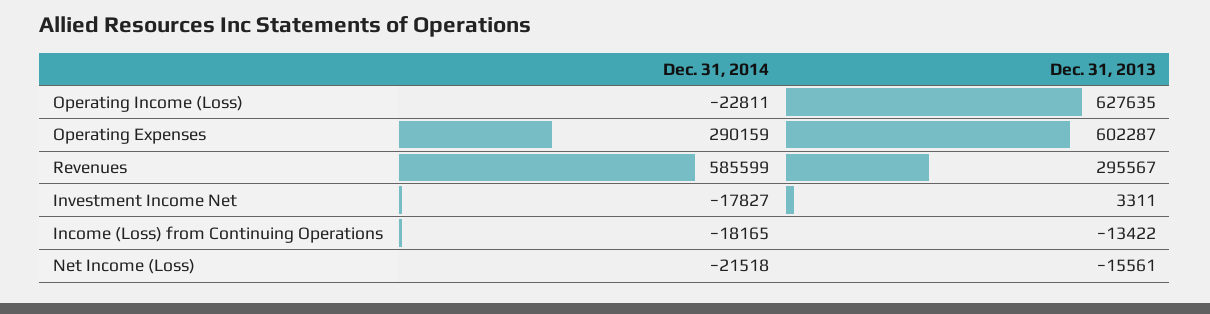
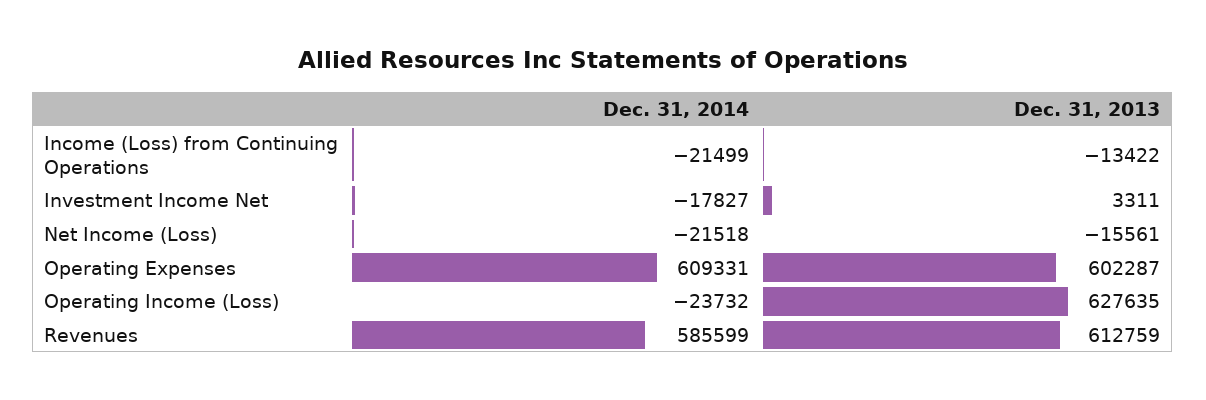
Dec. 31, 2014, Operating Income (Loss): -22811 -> -23732
Dec. 31, 2014, Operating Expenses: 290159 -> 609331
Dec. 31, 2013, Revenues: 295567 -> 612759
Dec. 31, 2014, Income (Loss) from Continuing Operations: -18165 -> -21499

